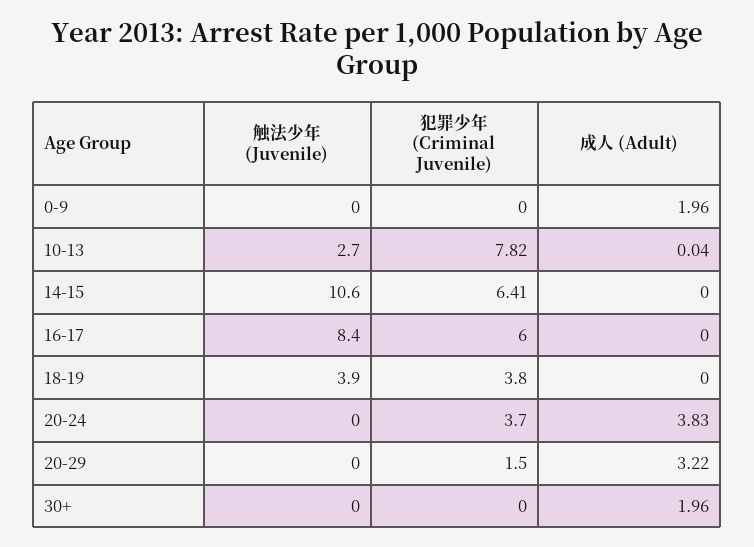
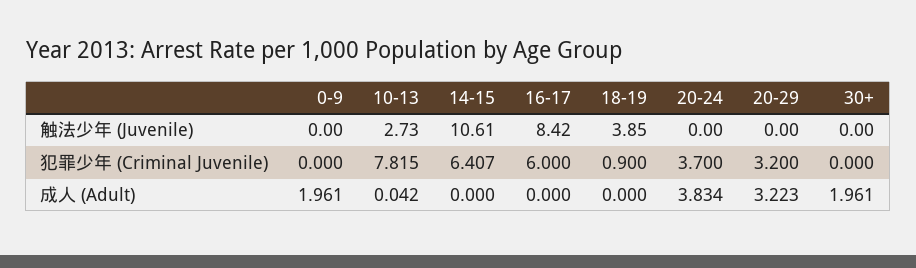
犯罪少年 (Criminal Juvenile), 18-19: 3.8 -> 0.9
犯罪少年 (Criminal Juvenile), 20-29: 1.5 -> 3.2

